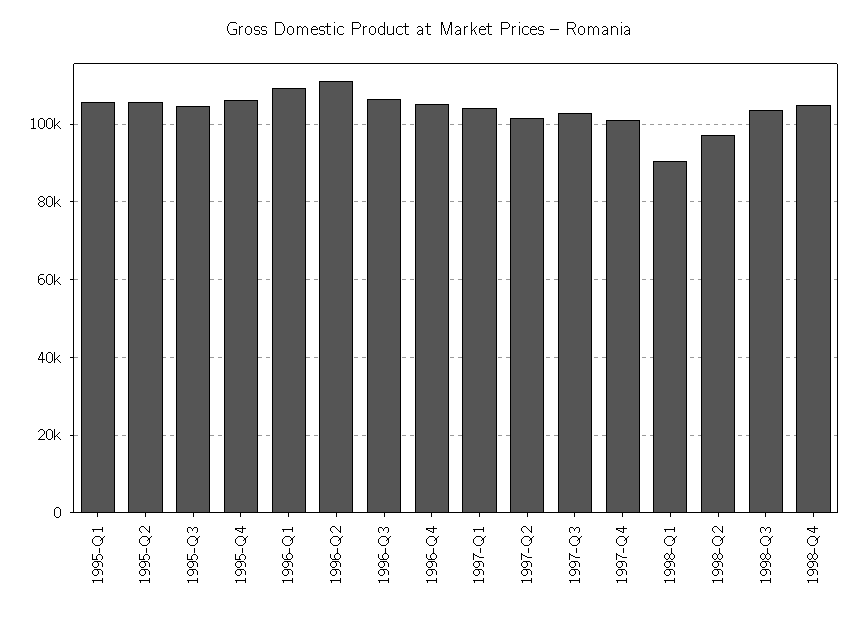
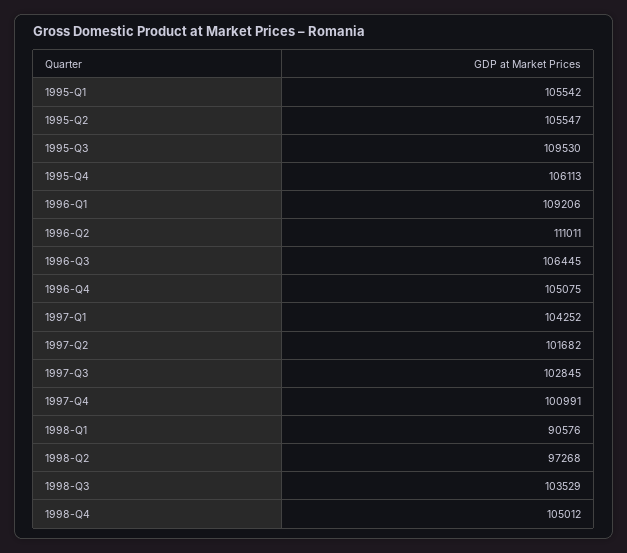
1995-Q3: 104000 -> 109530

